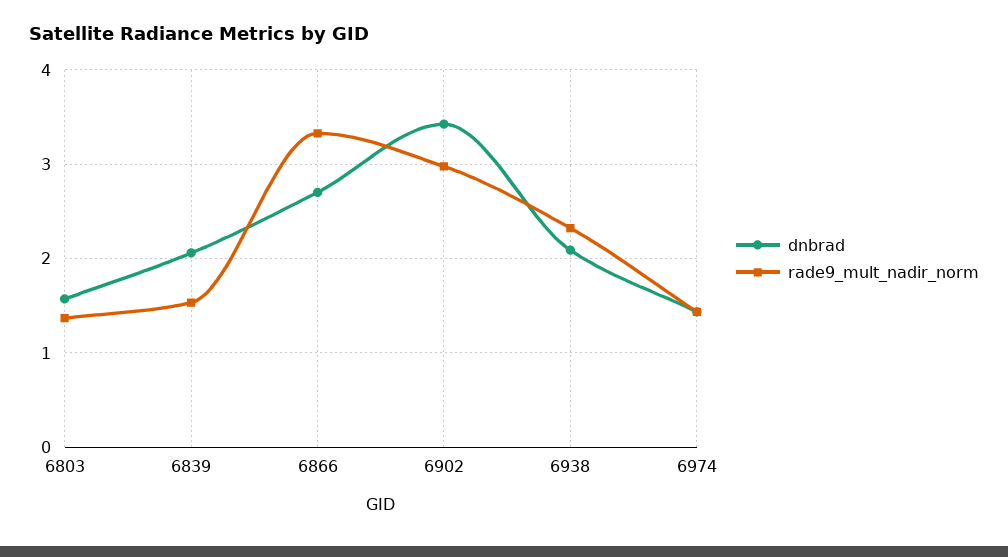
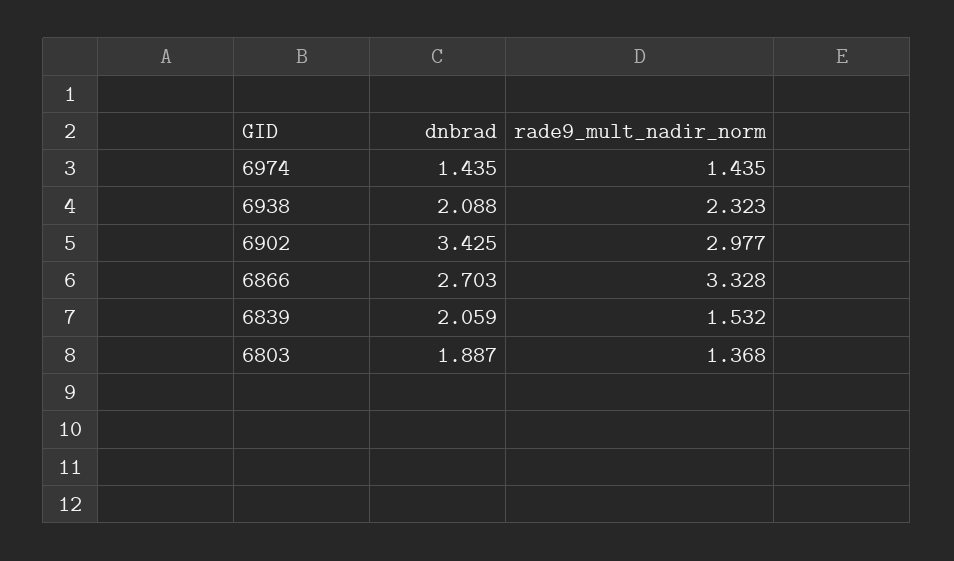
dnbrad, 6803: 1.6 -> 1.887

